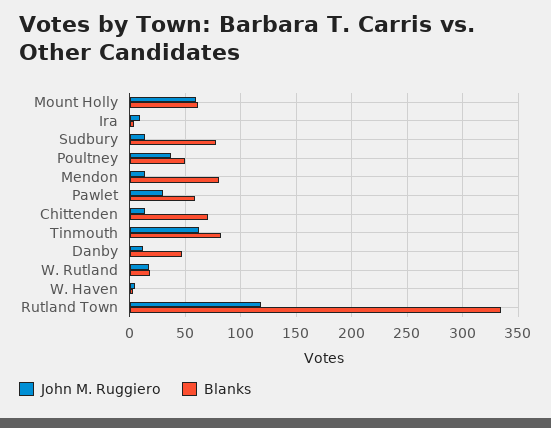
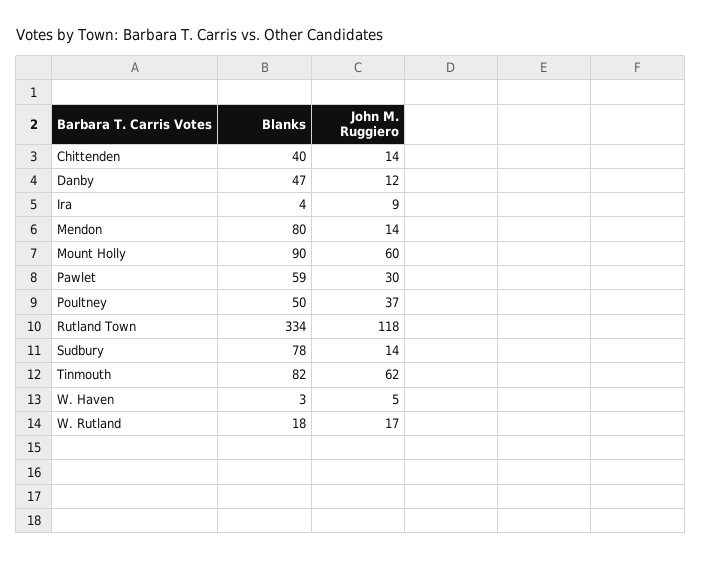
Blanks, Mount Holly: 60 -> 90
Blanks, Chittenden: 70 -> 40

